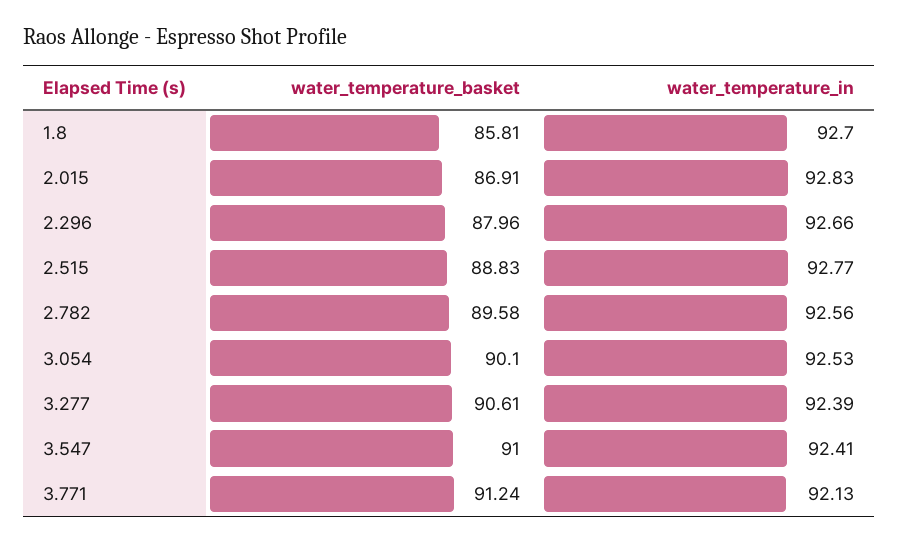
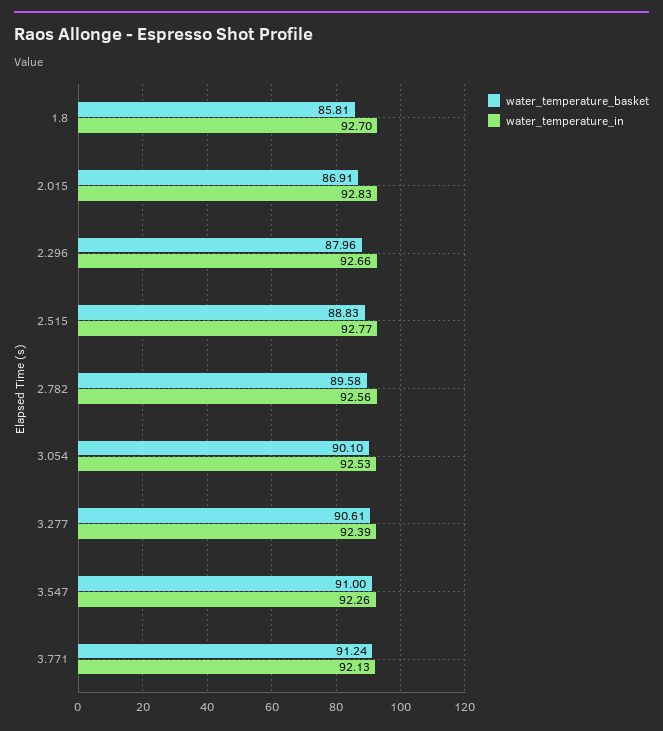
water_temperature_in, 3.547: 92.41 -> 92.26

